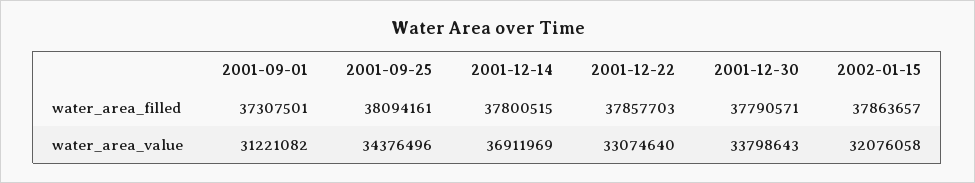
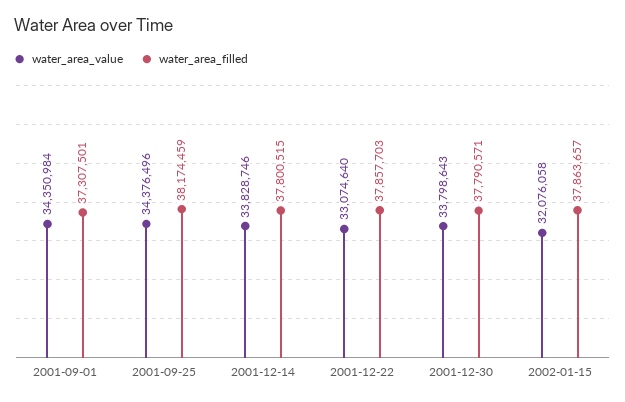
water_area_filled, 2001-09-25: 38094161 -> 38174459
water_area_value, 2001-09-01: 31221082 -> 34350984
water_area_value, 2001-12-14: 36911969 -> 33828746

